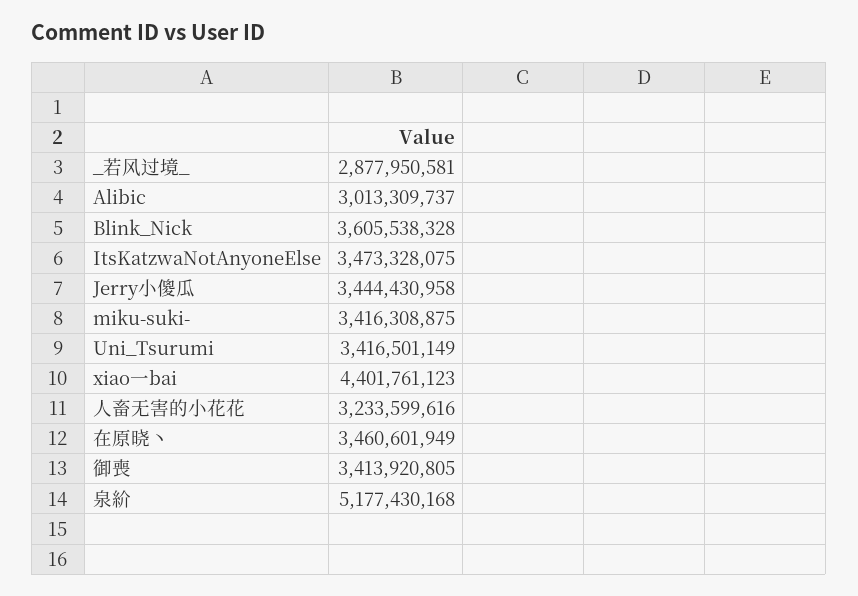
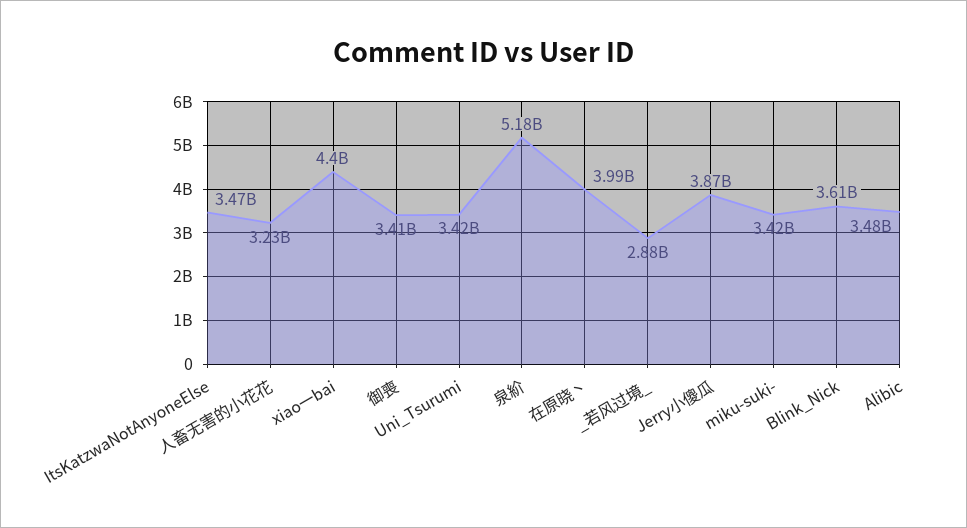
Alibic: 3013309737 -> 3480000000
Jerry小傻瓜: 3444430958 -> 3870000000
在原晓丶: 3460601949 -> 3990000000

